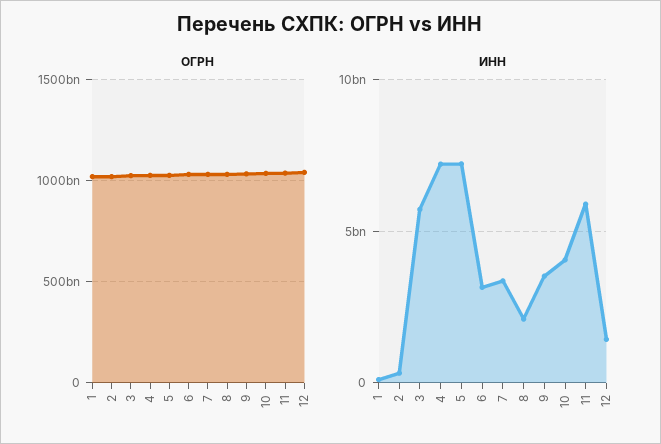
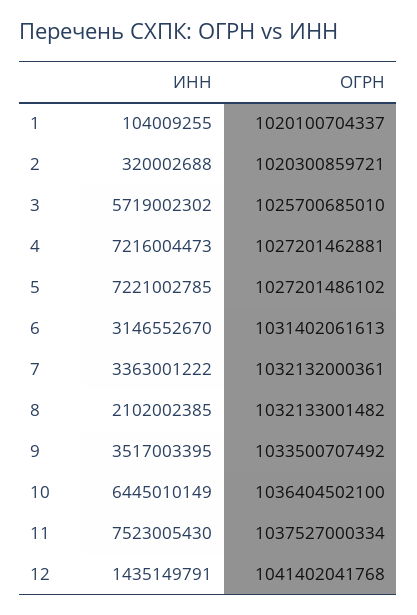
ИНН, 10: 4000000000 -> 6445010149
ИНН, 11: 6000000000 -> 7523005430

